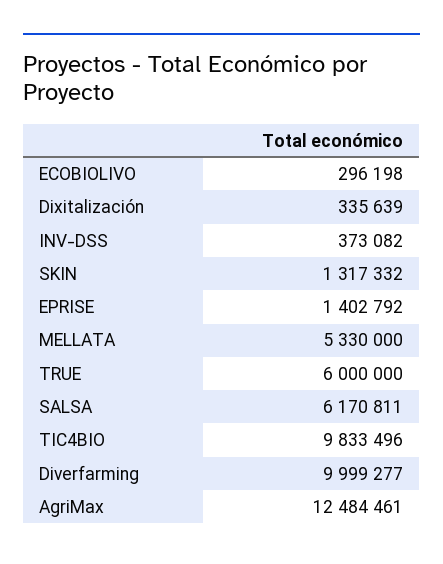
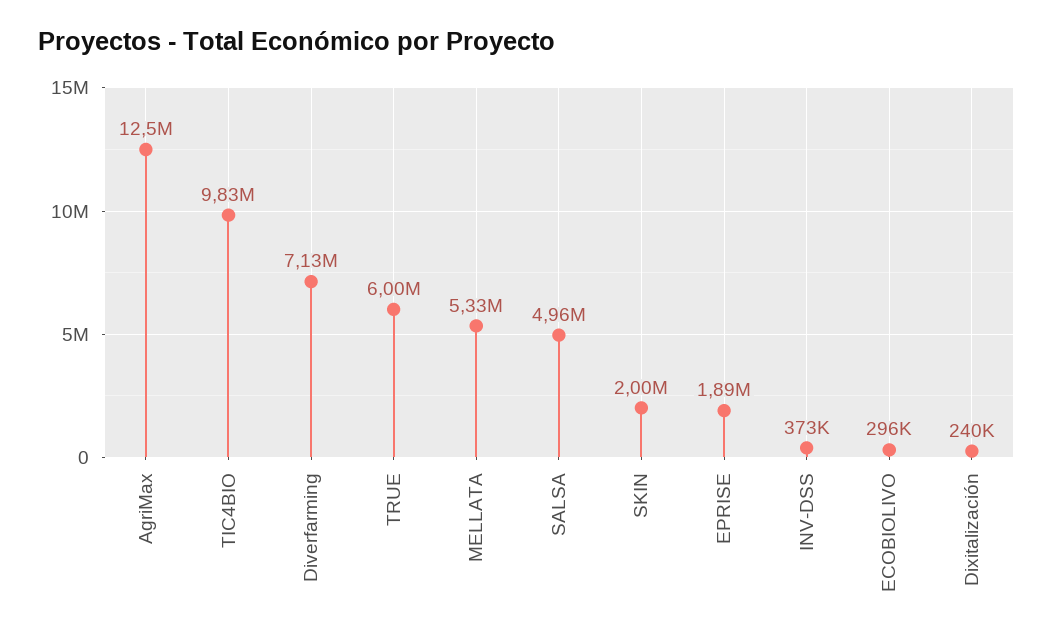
Dixitalización: 335639 -> 240000
SKIN: 1317332 -> 2000000
EPRISE: 1402792 -> 1890000
SALSA: 6170811 -> 4960000
Diverfarming: 9999277 -> 7130000

